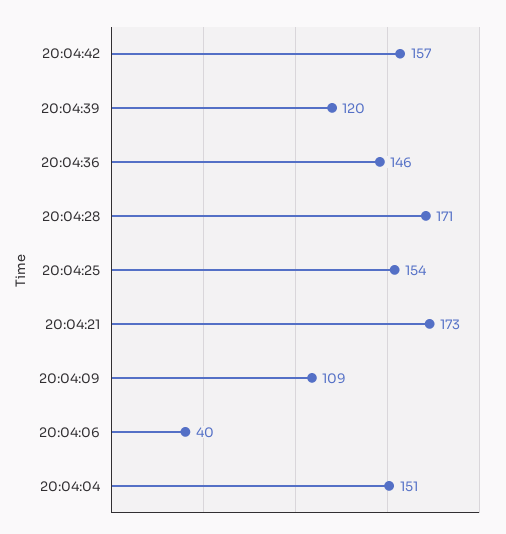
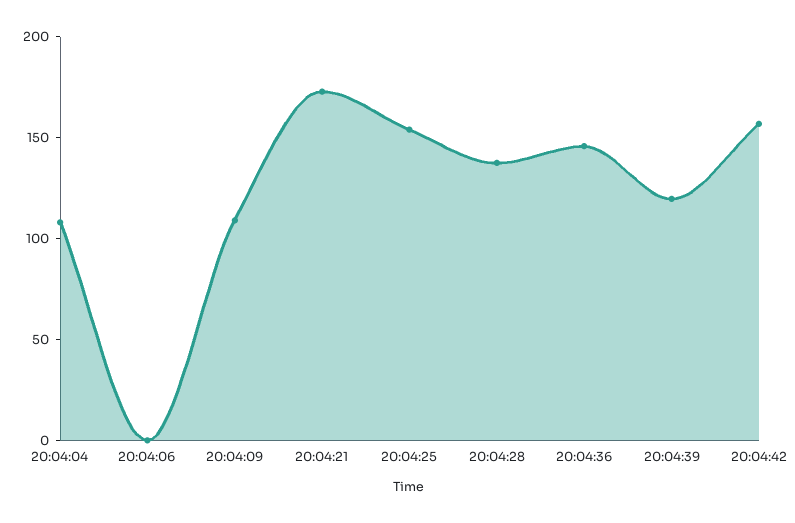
20:04:28: 171 -> 140
20:04:06: 40 -> 0
20:04:04: 151 -> 110

